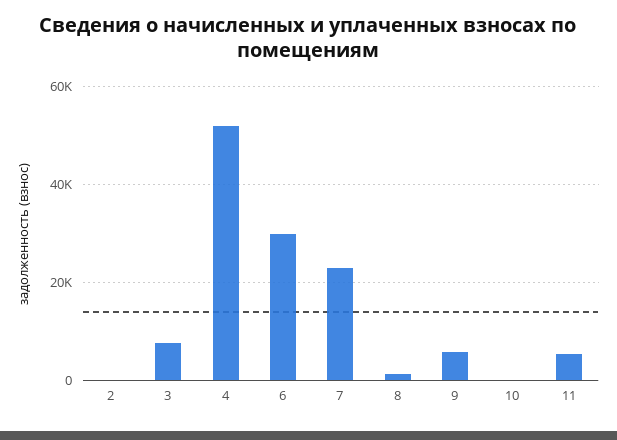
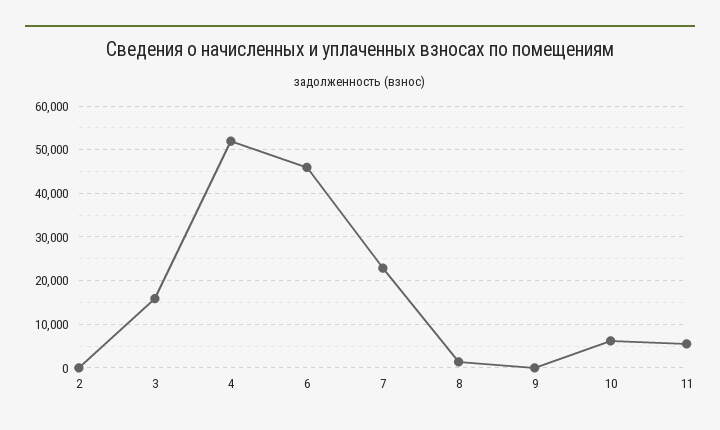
3: 8000 -> 16000
6: 30000 -> 46000
9: 6000 -> 0
10: 0 -> 6000

